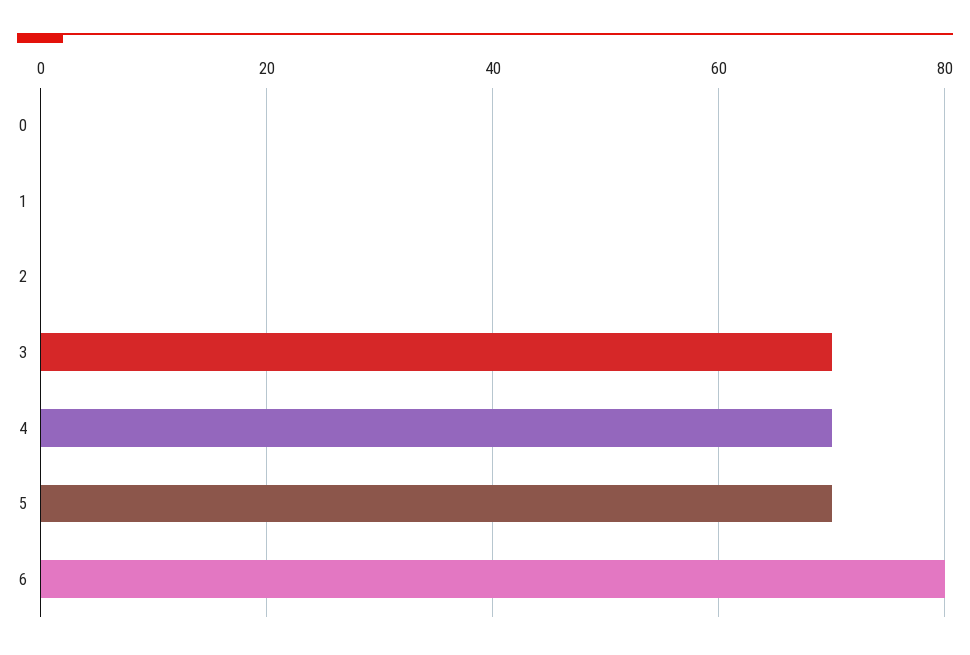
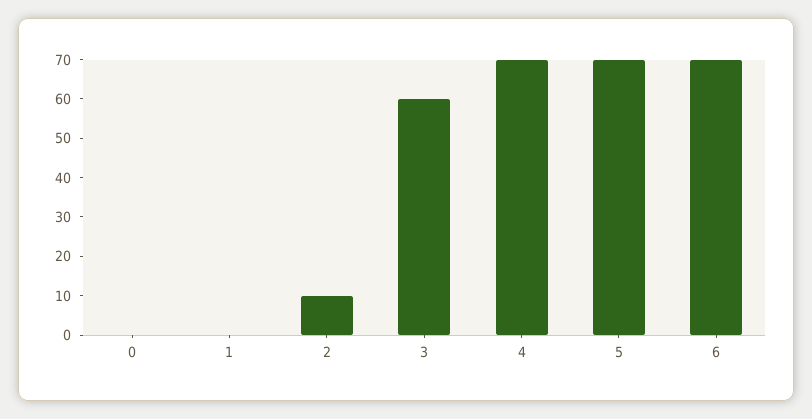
2: 0 -> 10
3: 70 -> 60
6: 80 -> 70

